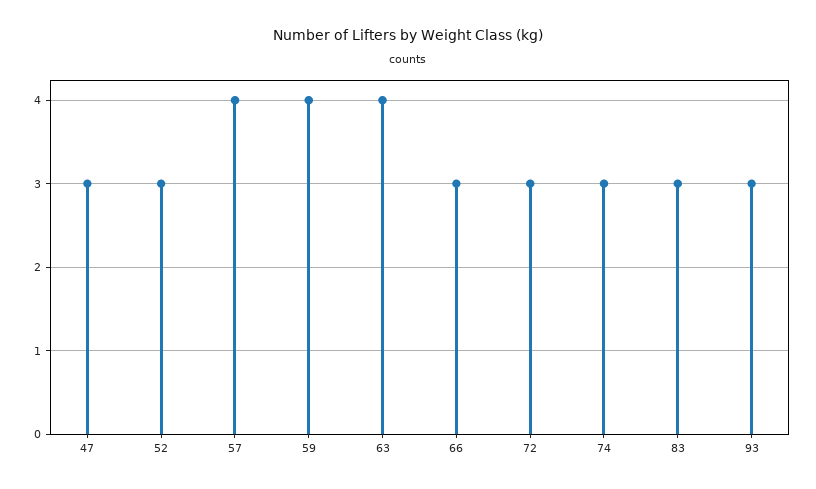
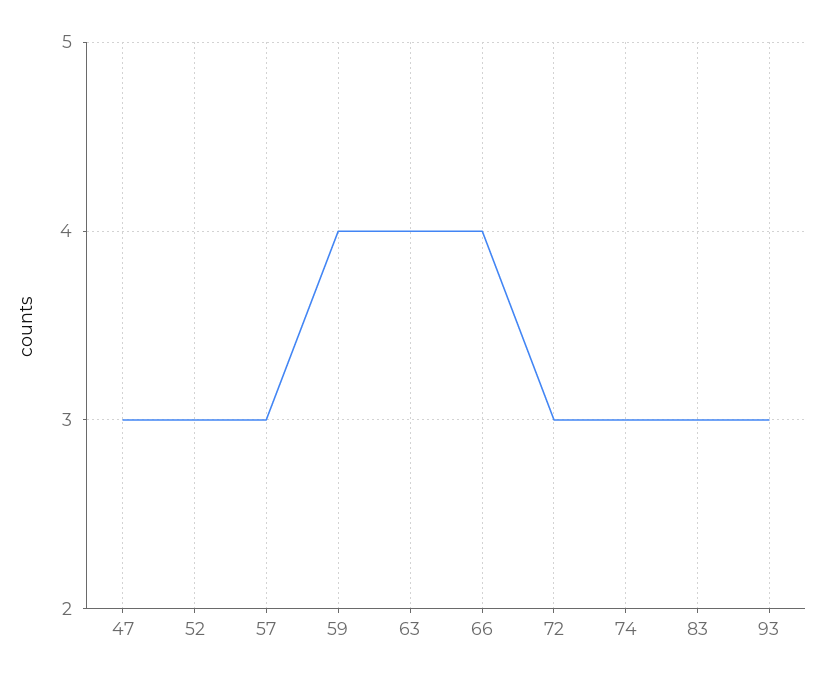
57: 4 -> 3
66: 3 -> 4

